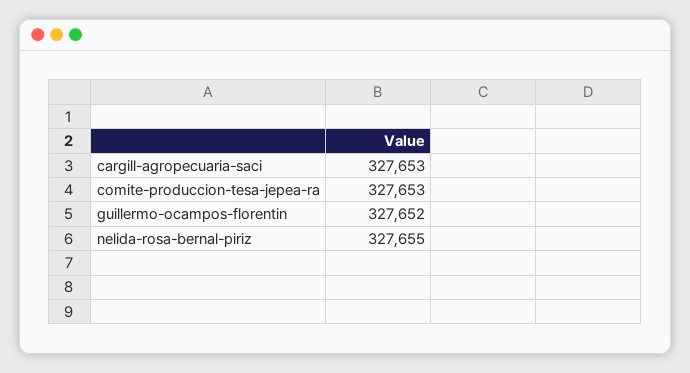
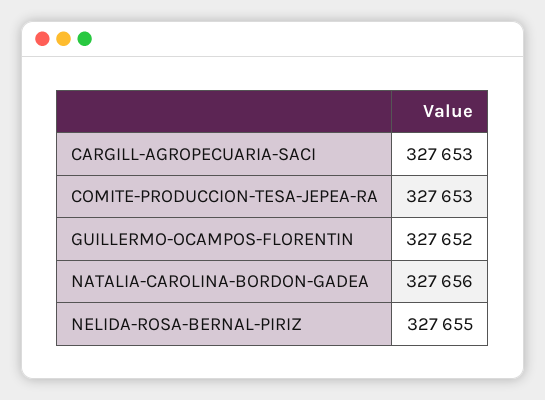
NATALIA-CAROLINA-BORDON-GADEA: none -> 327656

